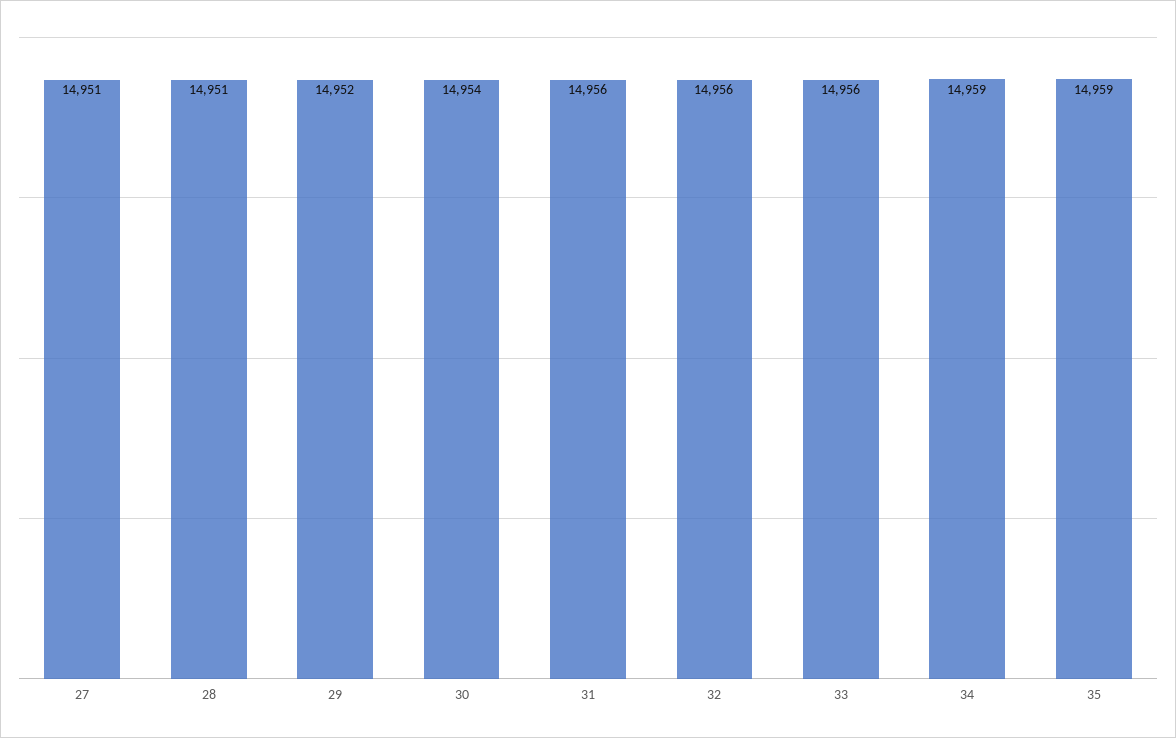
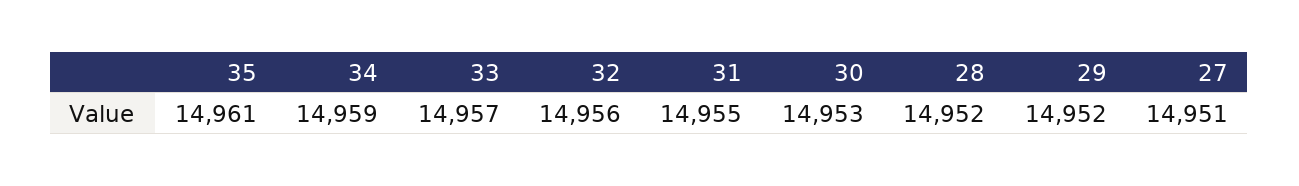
28: 14951 -> 14952
30: 14954 -> 14953
31: 14956 -> 14955
33: 14956 -> 14957
35: 14959 -> 14961

